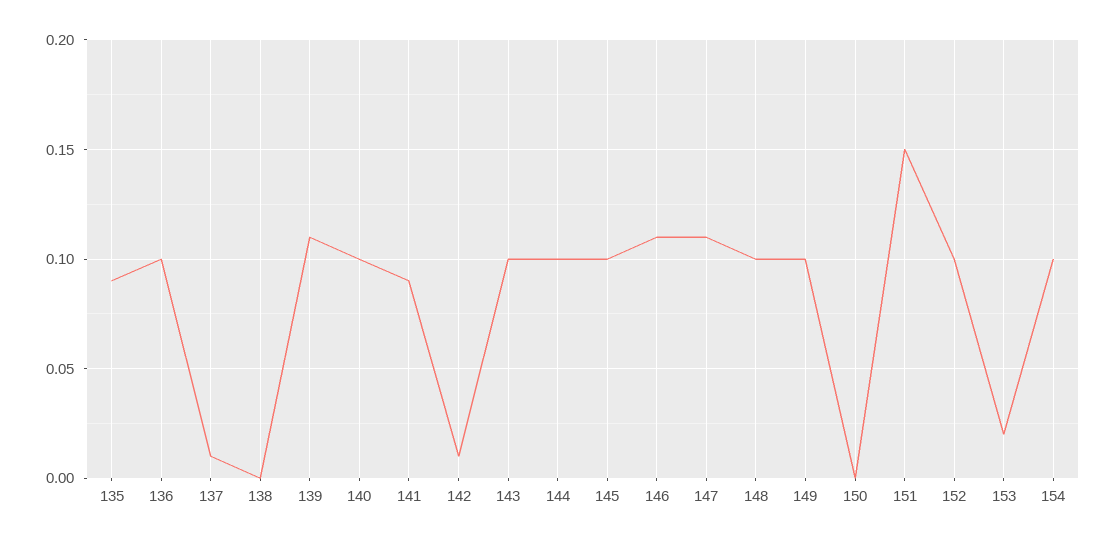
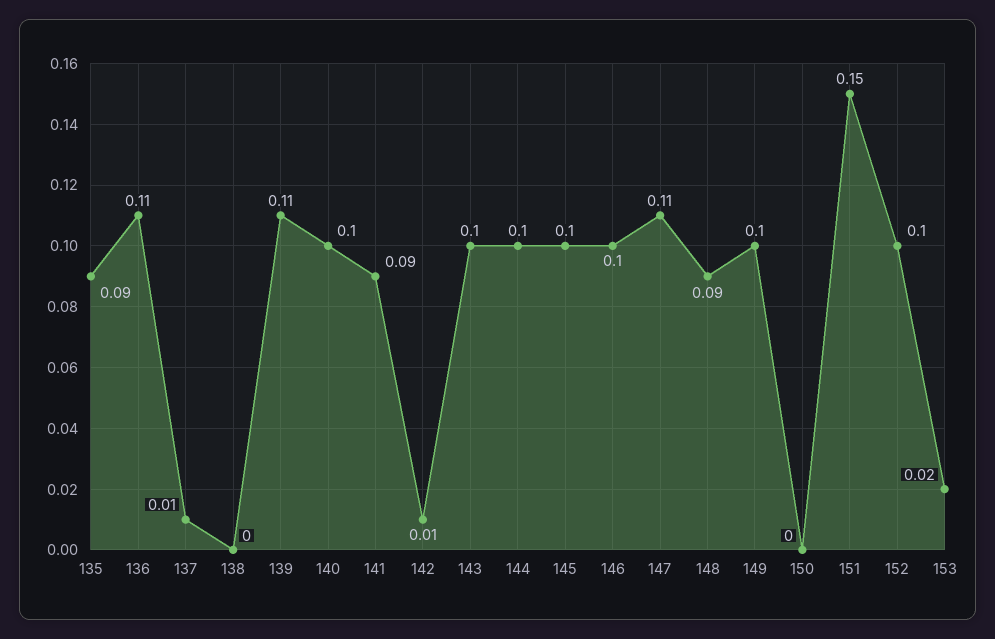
136: 0.1 -> 0.11
146: 0.11 -> 0.1
148: 0.1 -> 0.09
154: 0.1 -> none

